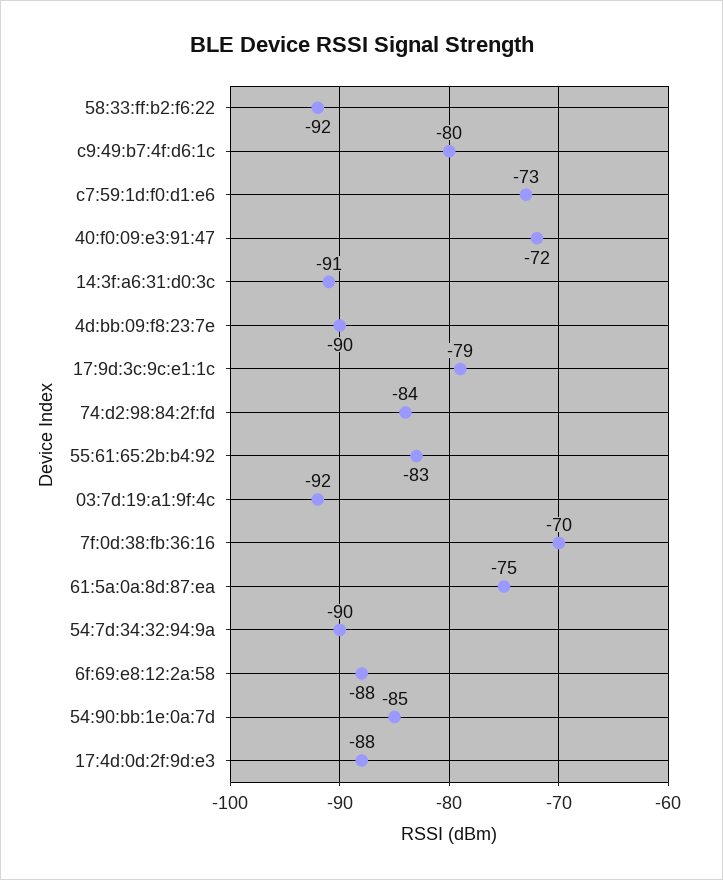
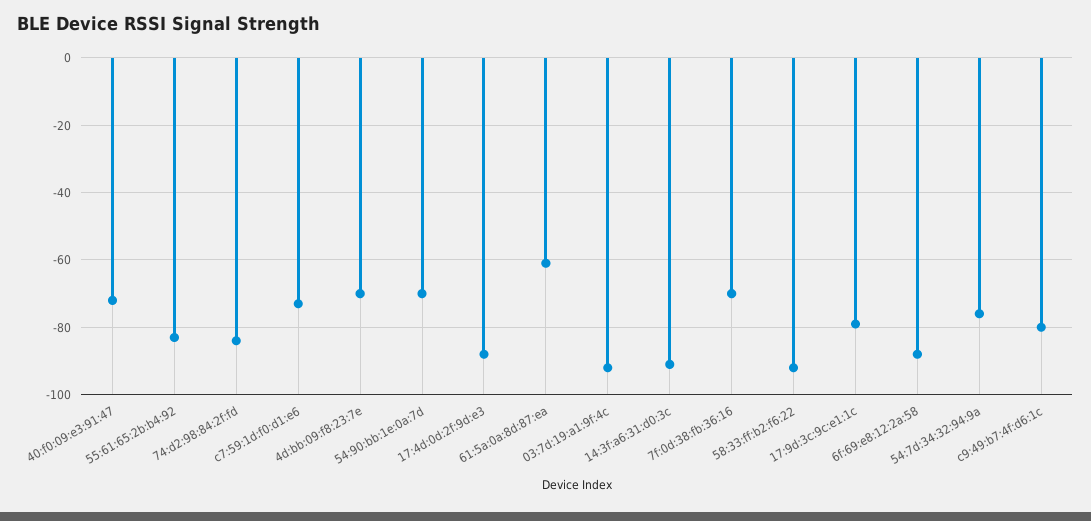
4d:bb:09:f8:23:7e: -90 -> -70
61:5a:0a:8d:87:ea: -75 -> -60
54:7d:34:32:94:9a: -90 -> -75
54:90:bb:1e:0a:7d: -85 -> -70

